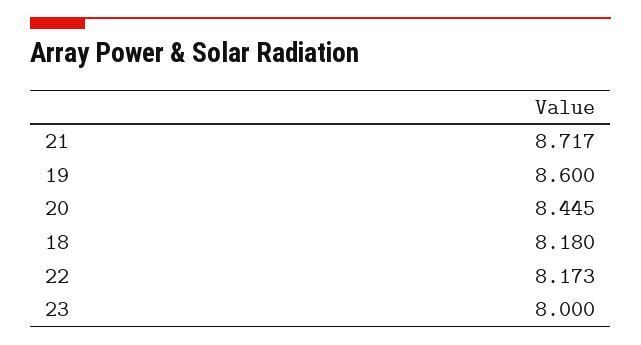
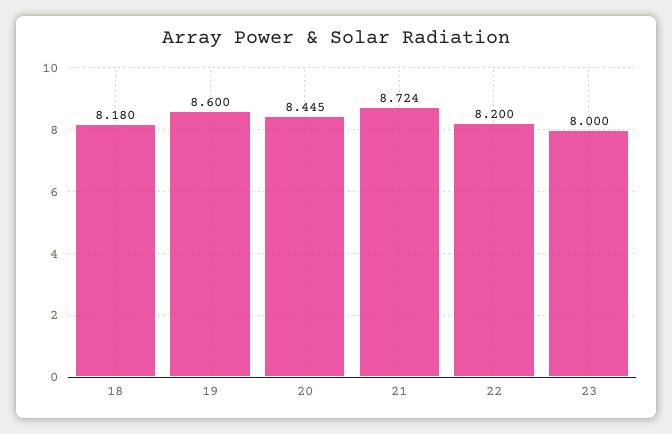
21: 8.717 -> 8.724
22: 8.173 -> 8.2

